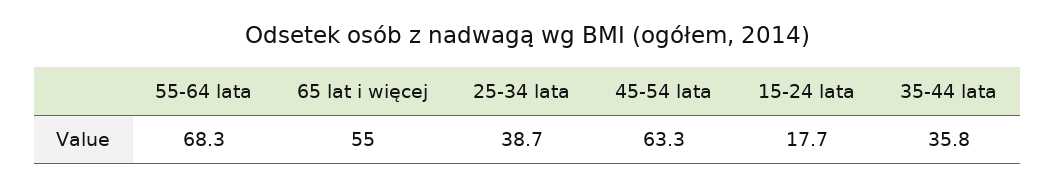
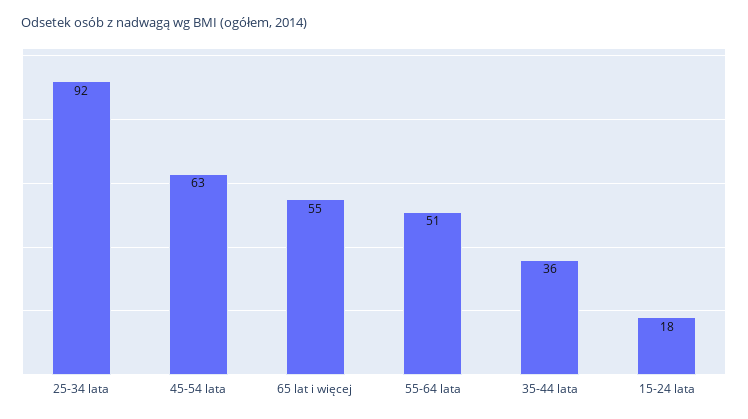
55-64 lata: 68.3 -> 51
25-34 lata: 38.7 -> 92

